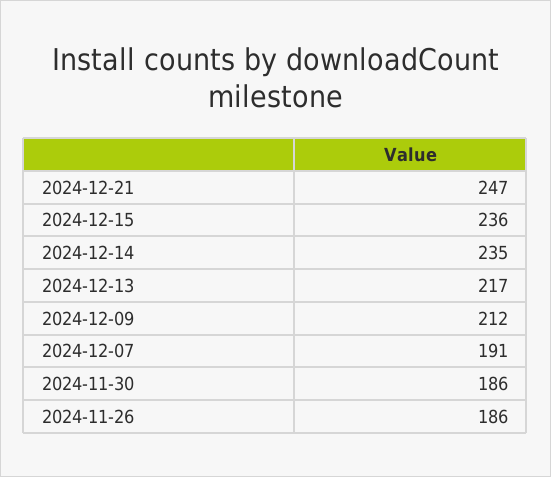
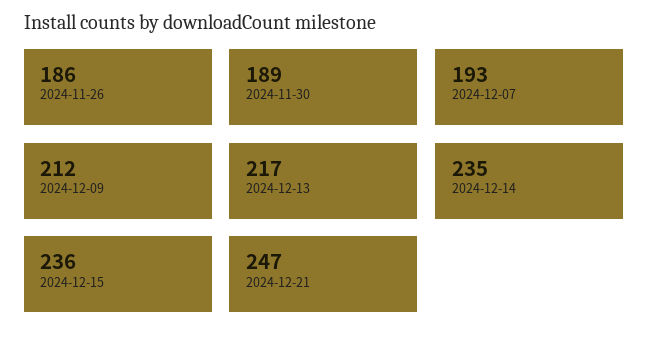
2024-12-07: 191 -> 193
2024-11-30: 186 -> 189

